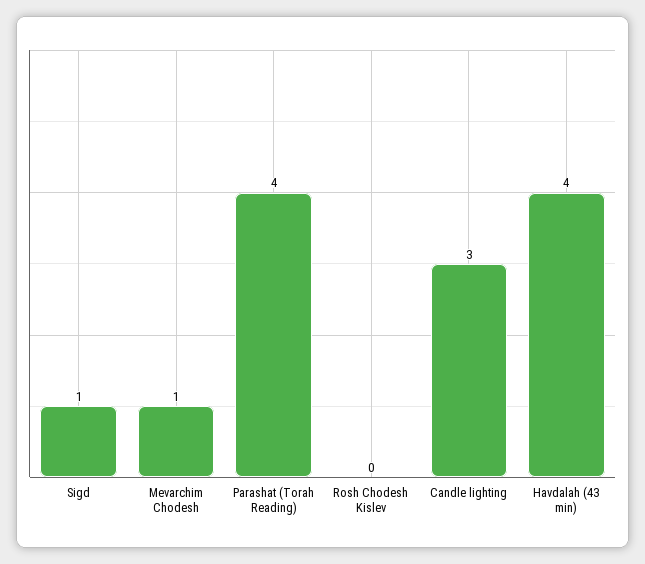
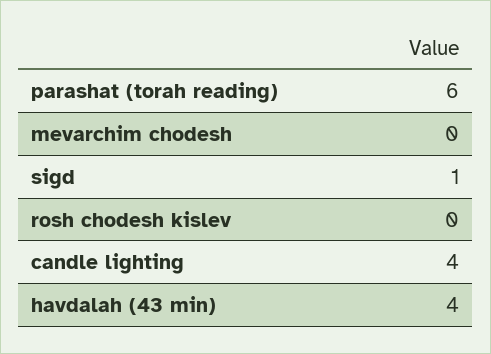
Mevarchim Chodesh: 1 -> 0
Parashat (Torah Reading): 4 -> 6
Candle lighting: 3 -> 4

